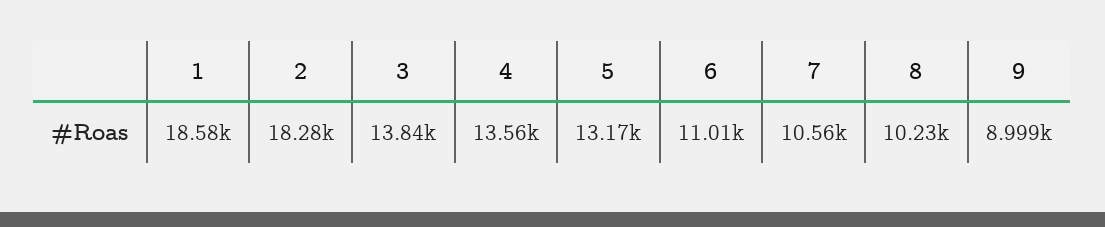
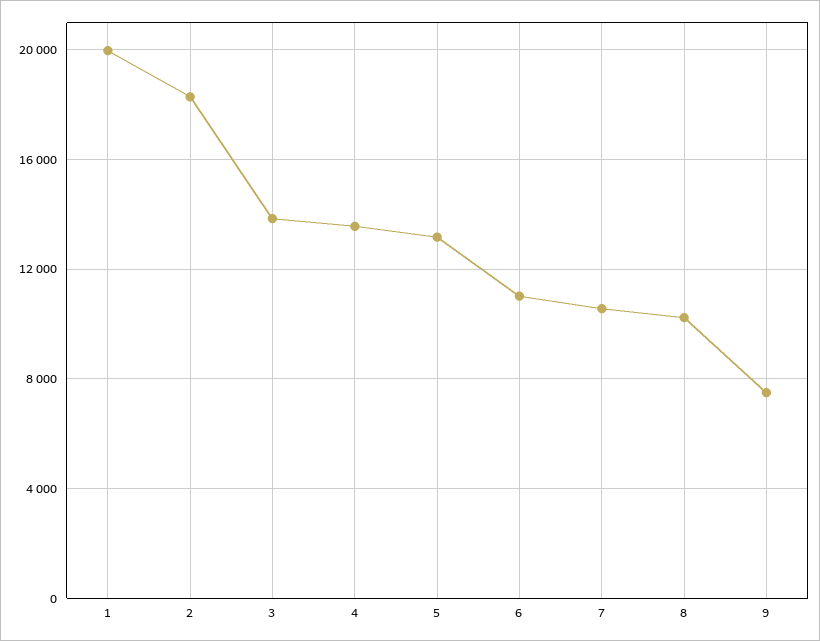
1: 18580 -> 20000
9: 8999 -> 7500

